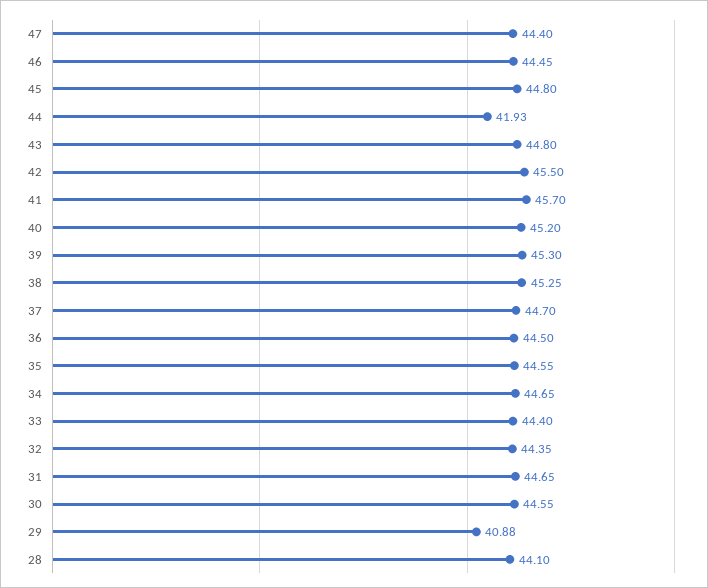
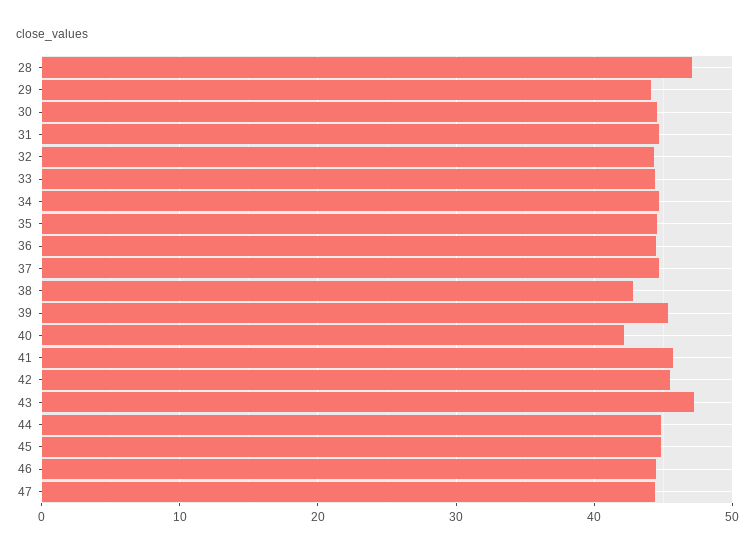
44: 41.93 -> 45
43: 44.8 -> 47
40: 45.2 -> 42
38: 45.25 -> 43
29: 40.88 -> 44
28: 44.1 -> 47

